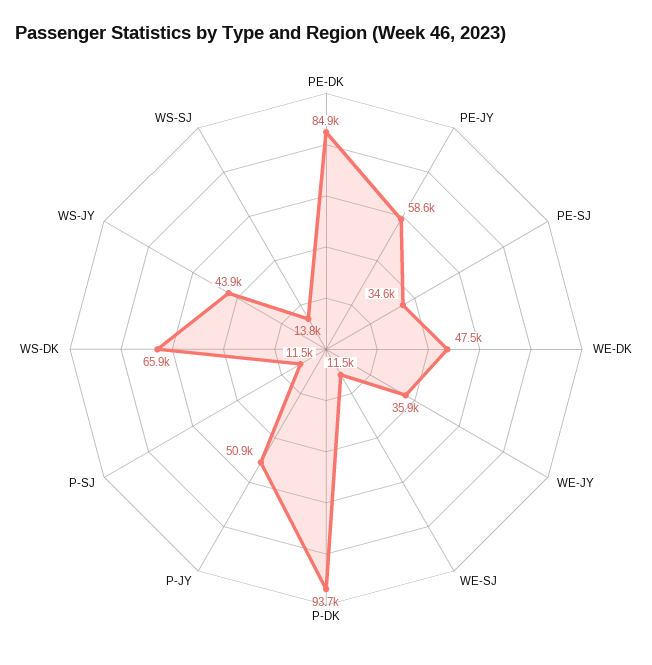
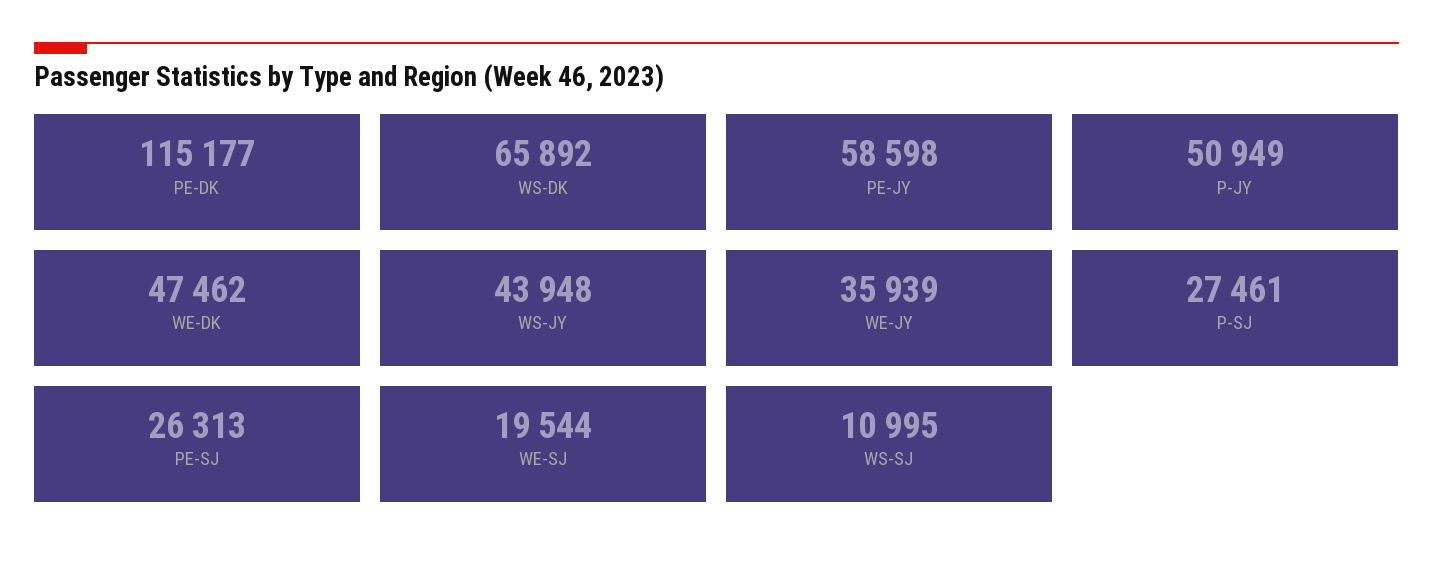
PE-DK: 84900 -> 115177
PE-SJ: 34600 -> 26313
WE-SJ: 11500 -> 19544
P-DK: 93700 -> none
P-SJ: 11500 -> 27461
WS-SJ: 13800 -> 10995

